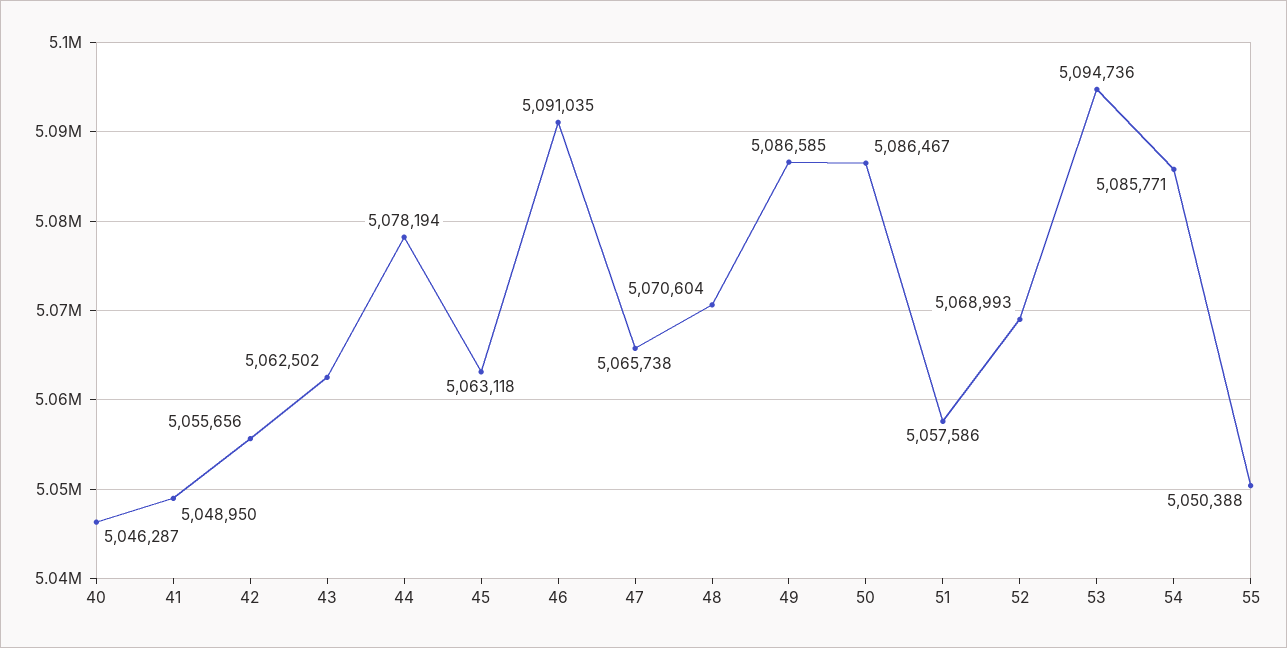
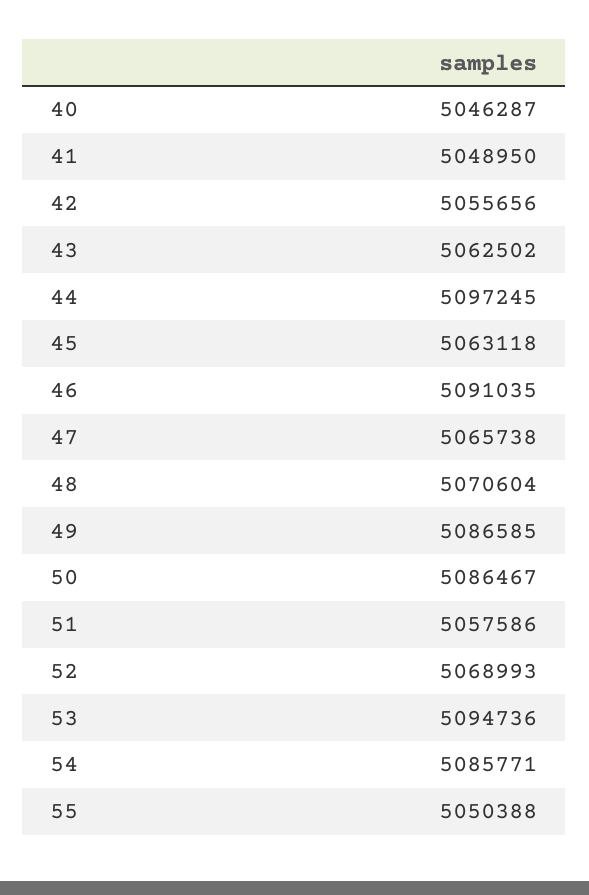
44: 5078194 -> 5097245

